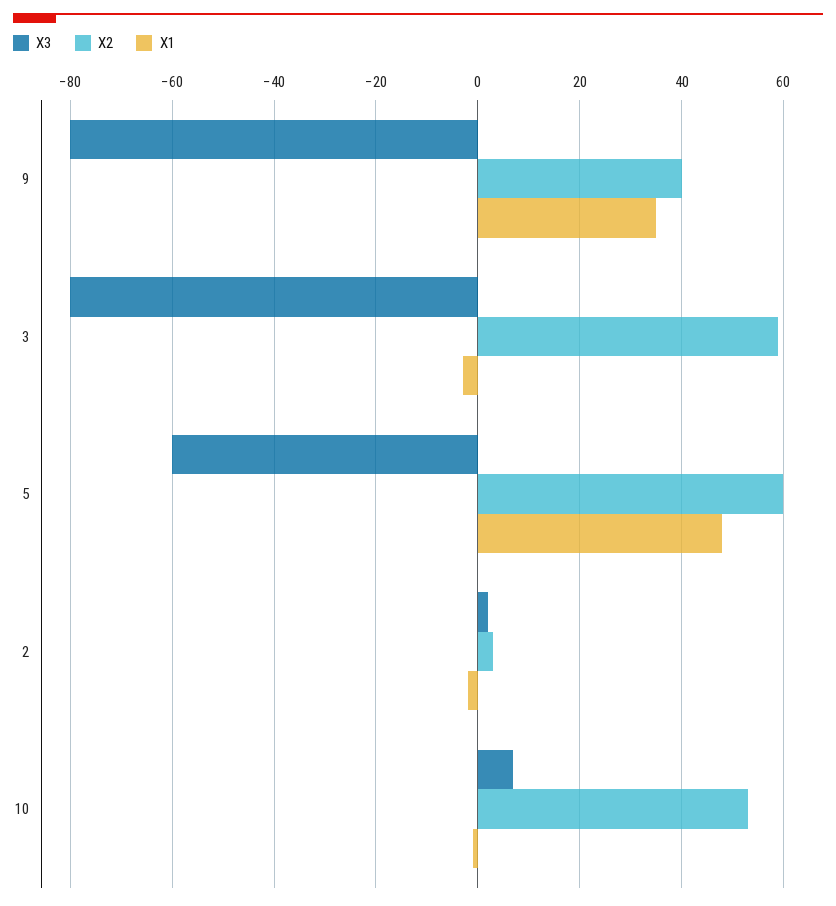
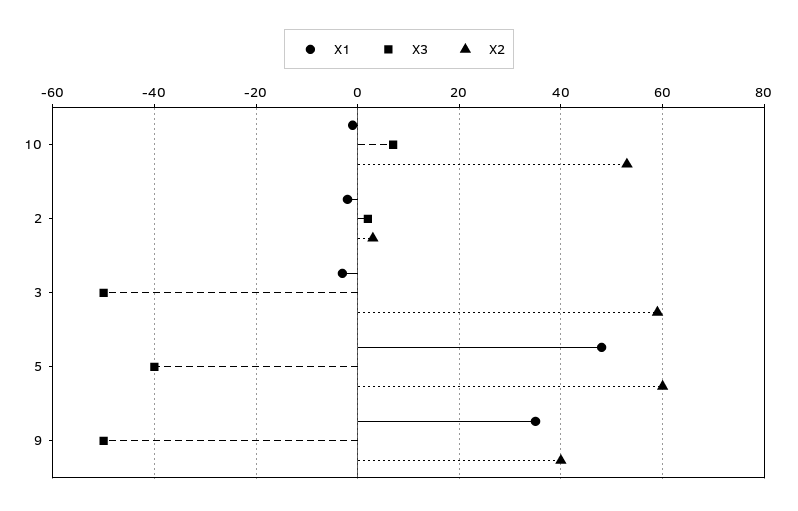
X3, 9: -80 -> -50
X3, 3: -80 -> -50
X3, 5: -60 -> -40

